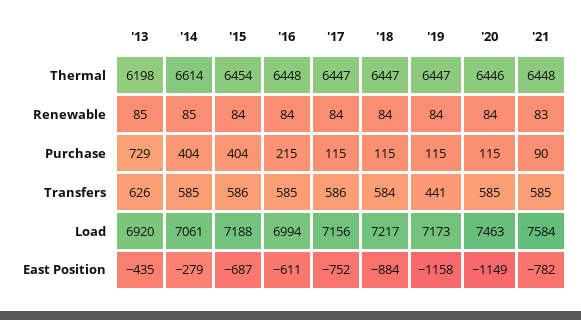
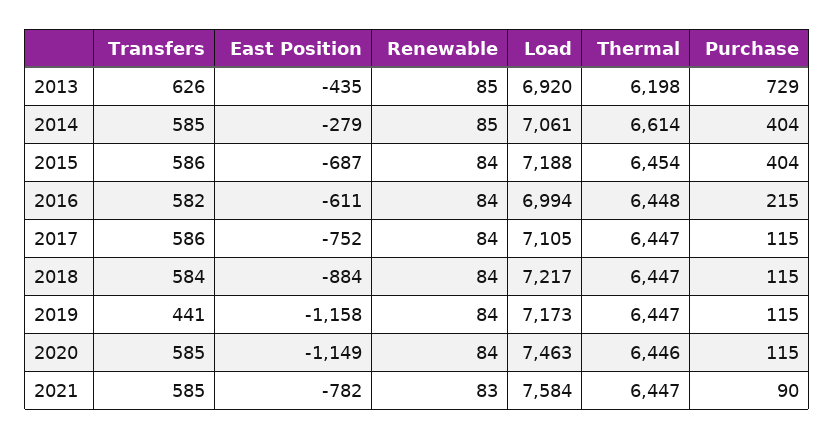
'21, Thermal: 6448 -> 6447
'16, Transfers: 585 -> 582
'17, Load: 7156 -> 7105

